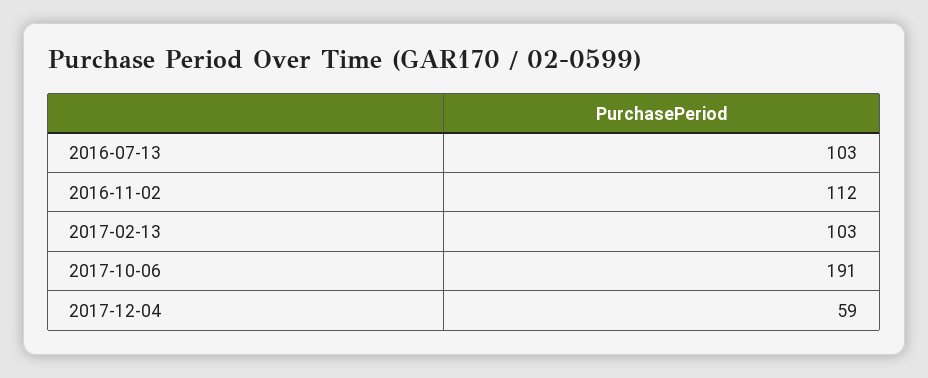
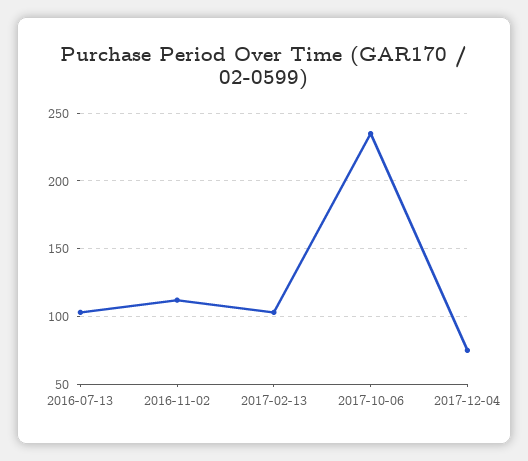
2017-10-06: 191 -> 235
2017-12-04: 59 -> 75

